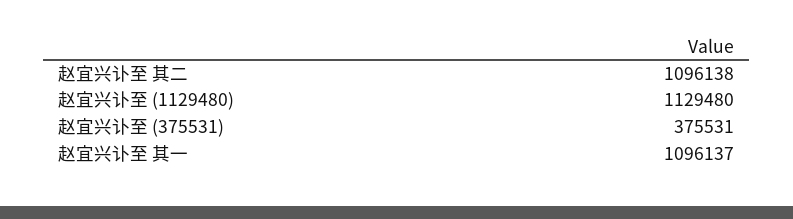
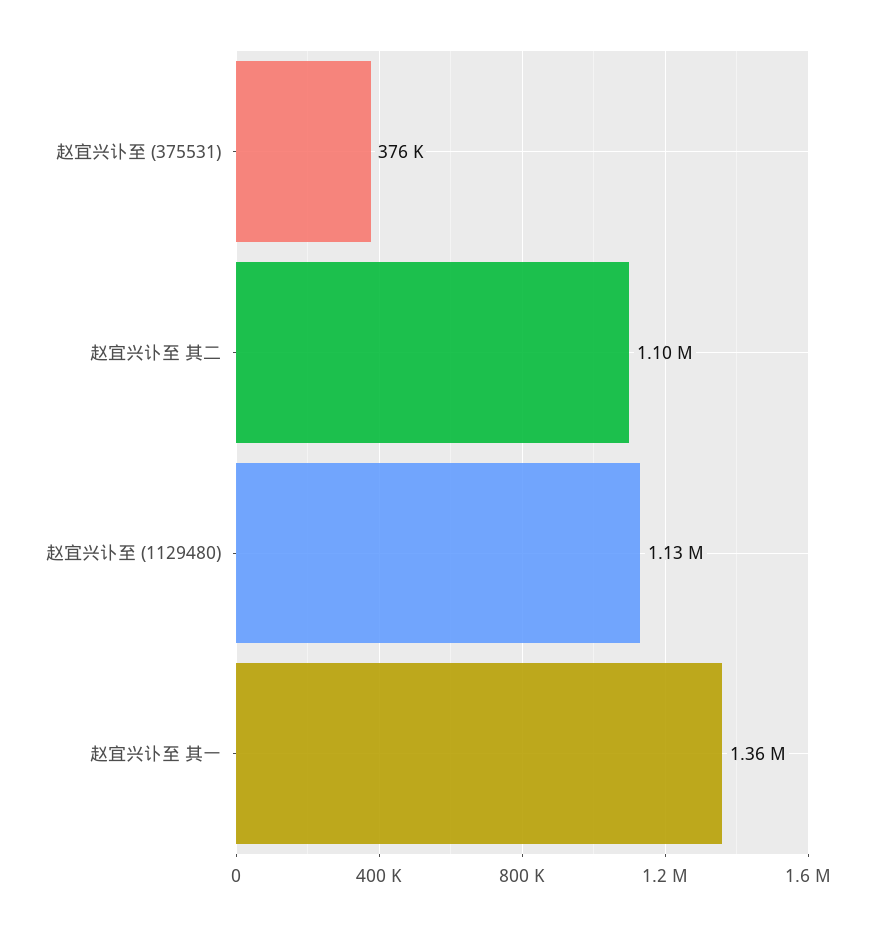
赵宜兴讣至 其一: 1096137 -> 1360000

